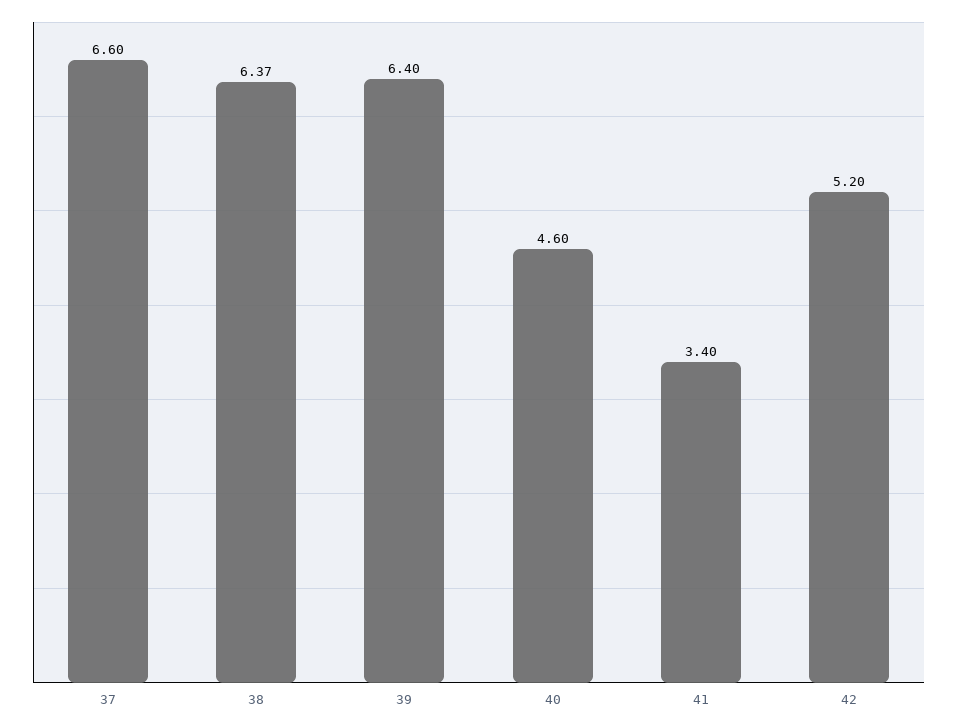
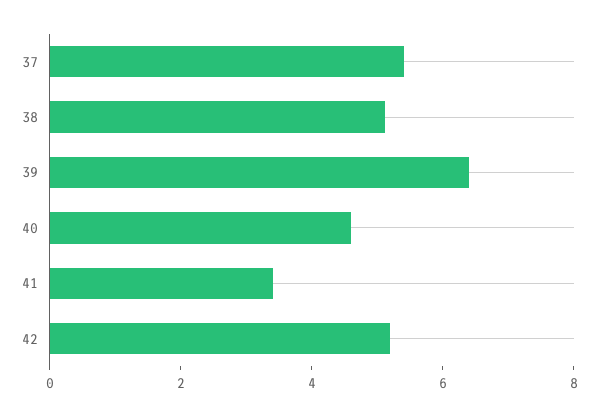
37: 6.6 -> 5.5
38: 6.37 -> 5

